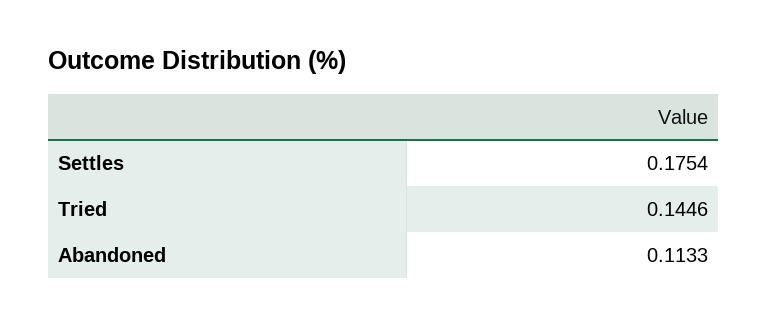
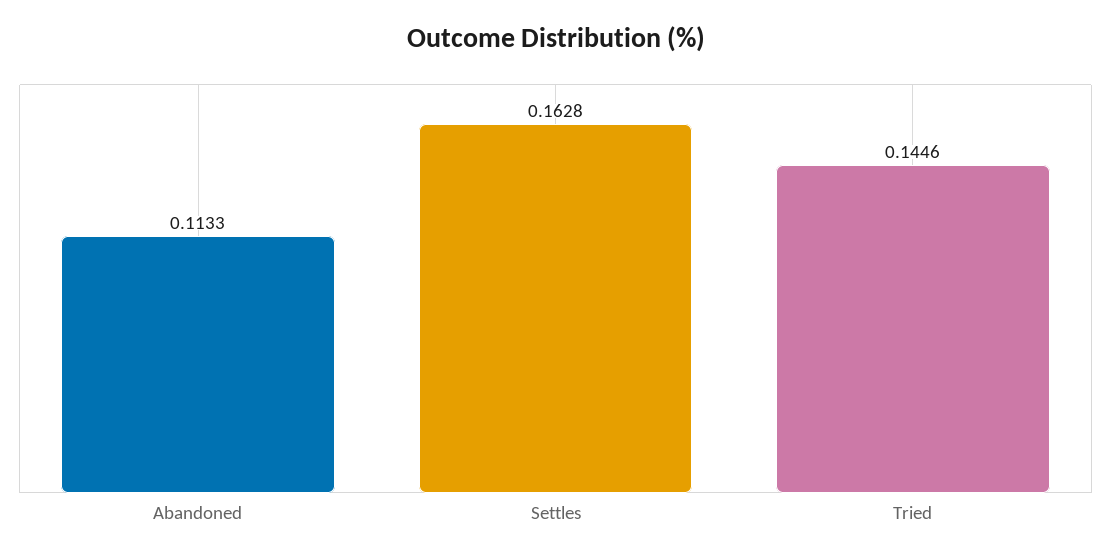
Settles: 0.1754 -> 0.1628

